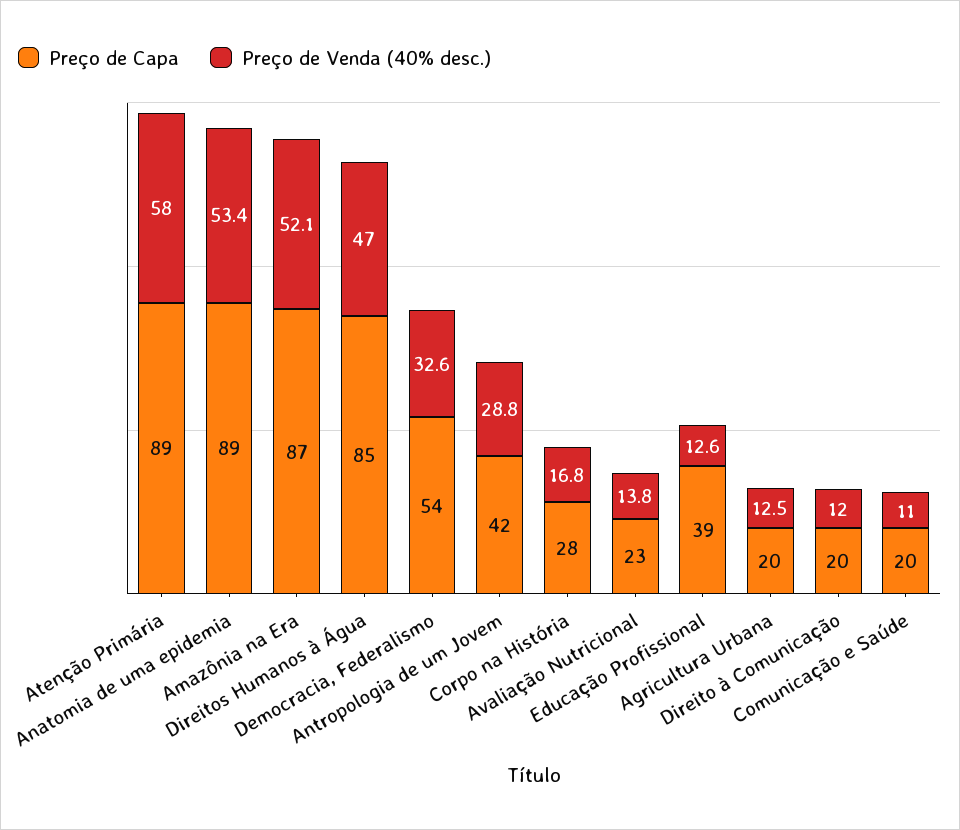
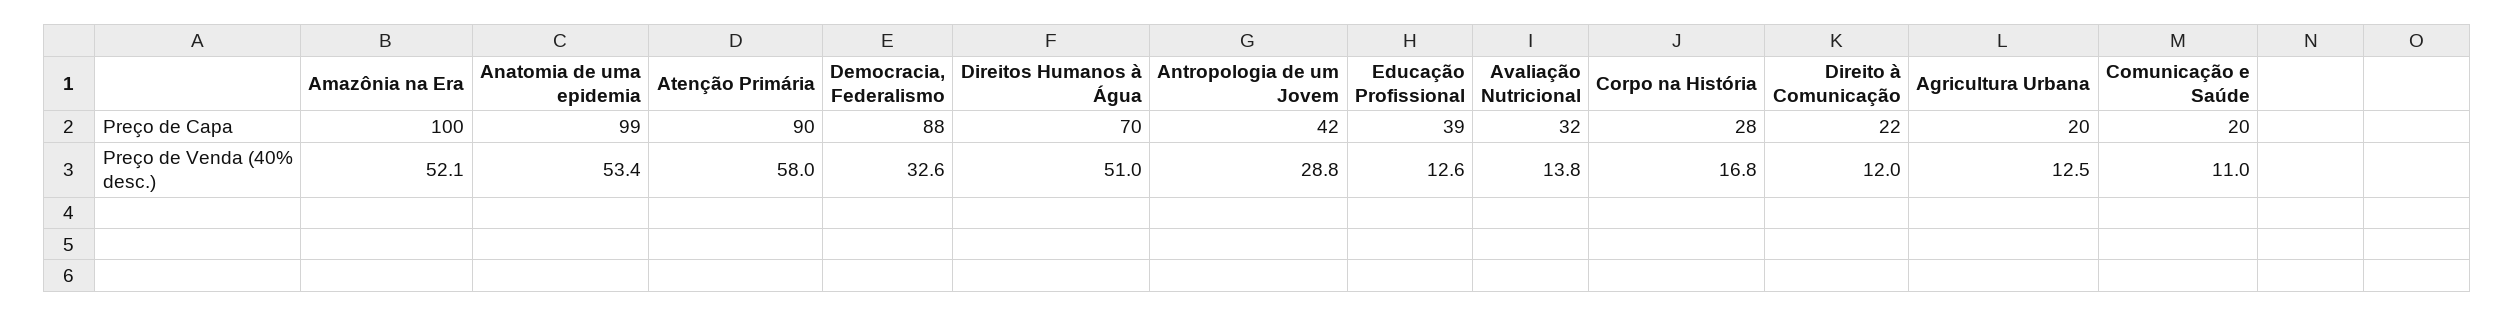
Preço de Capa, Atenção Primária: 89 -> 90
Preço de Capa, Anatomia de uma epidemia: 89 -> 99
Preço de Capa, Amazônia na Era: 87 -> 100
Preço de Capa, Direitos Humanos à Água: 85 -> 70
Preço de Venda (40% desc.), Direitos Humanos à Água: 47 -> 51
Preço de Capa, Democracia, Federalismo: 54 -> 88
Preço de Capa, Avaliação Nutricional: 23 -> 32
Preço de Capa, Direito à Comunicação: 20 -> 22

